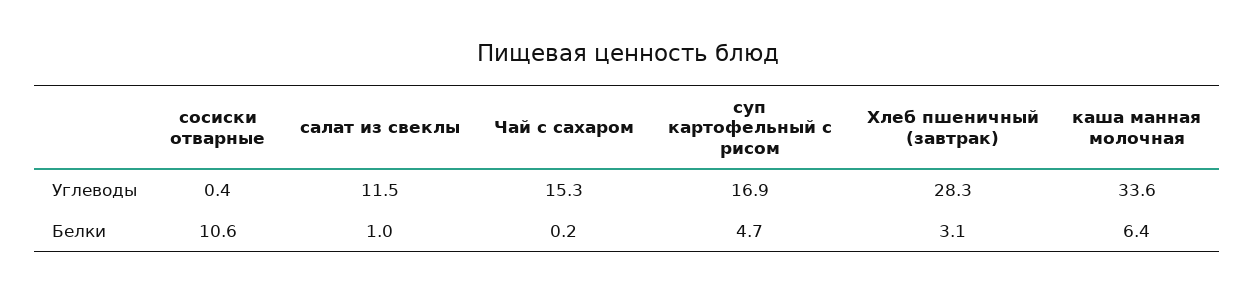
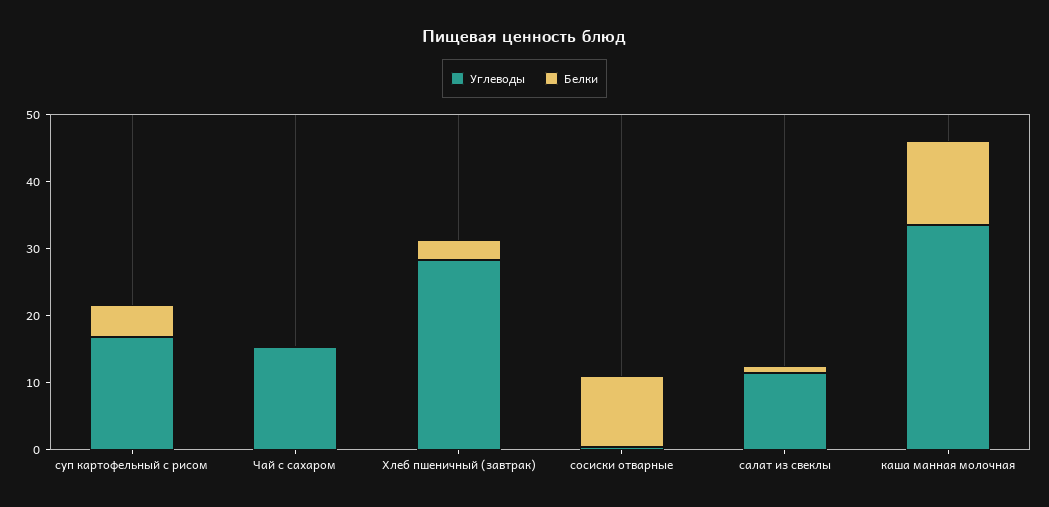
Белки, каша манная молочная: 6.4 -> 12

